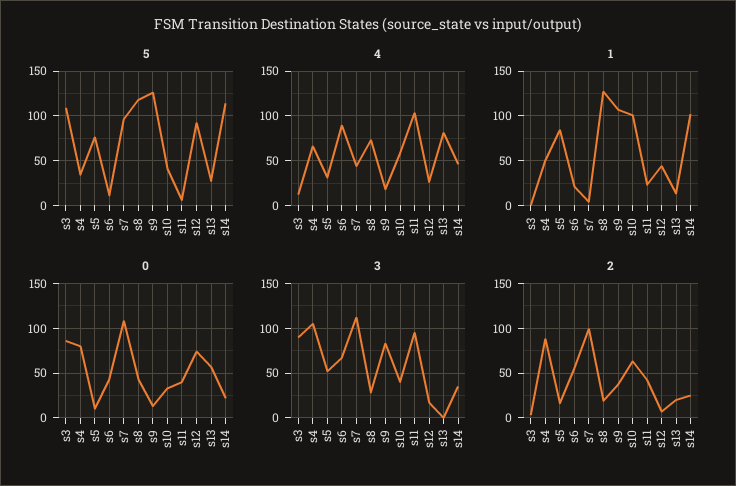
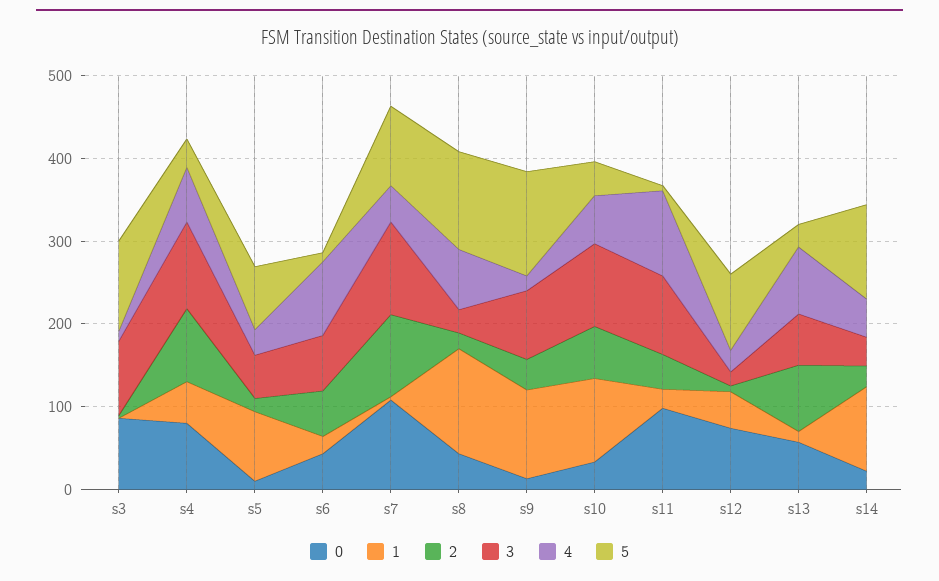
0, s11: 40 -> 100
3, s10: 40 -> 100
3, s13: 0 -> 60
2, s13: 20 -> 80

